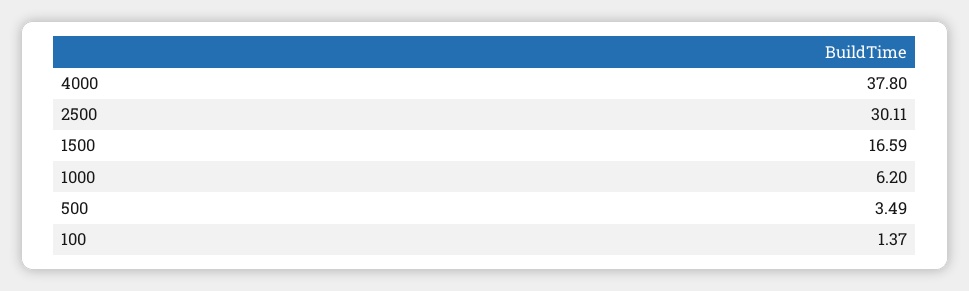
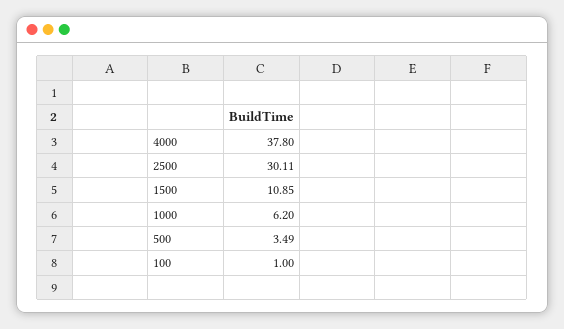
1500: 16.59 -> 10.85
100: 1.37 -> 1

